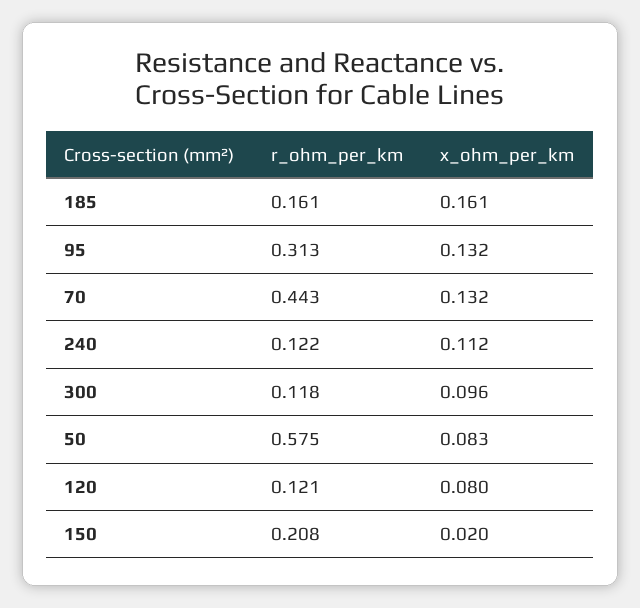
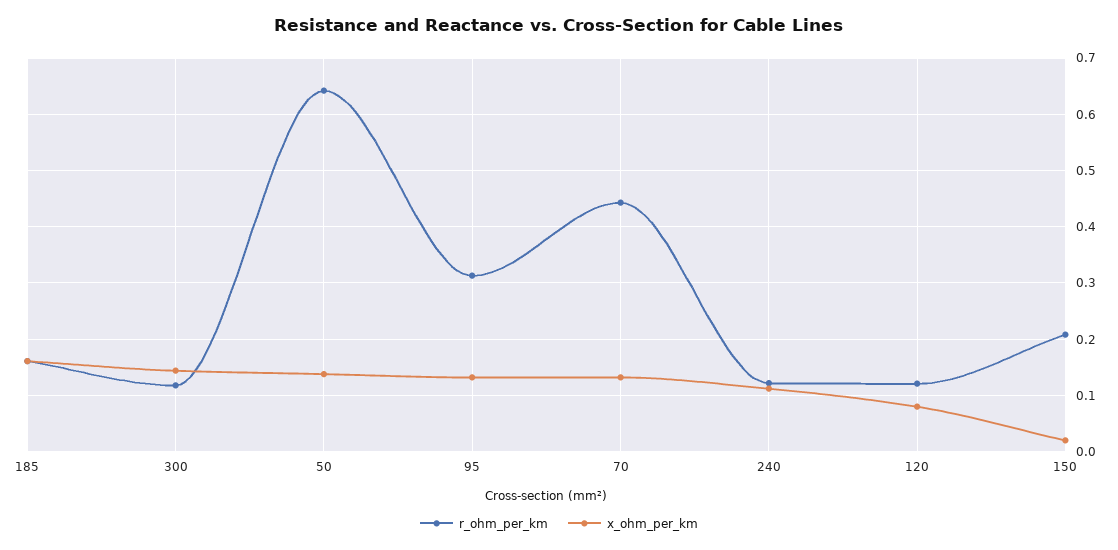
x_ohm_per_km, 300: 0.096 -> 0.14
r_ohm_per_km, 50: 0.575 -> 0.64
x_ohm_per_km, 50: 0.083 -> 0.14

